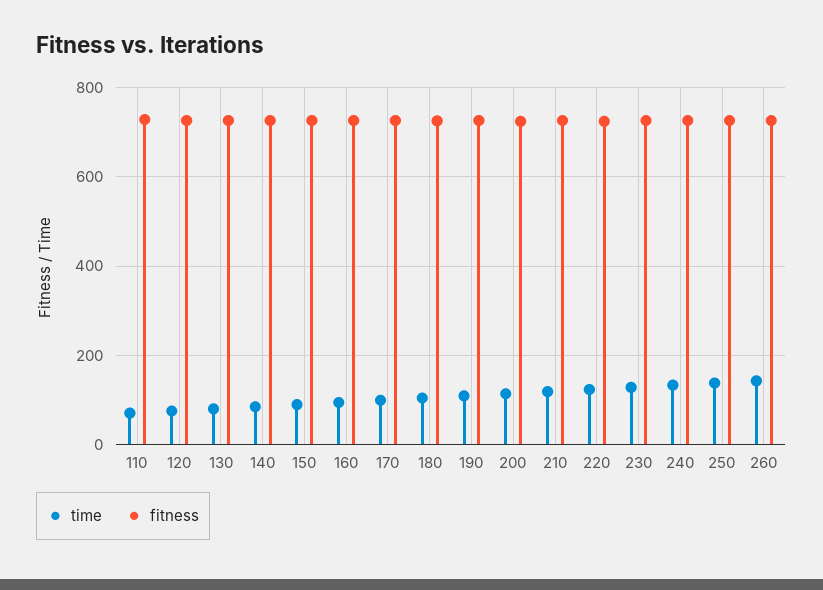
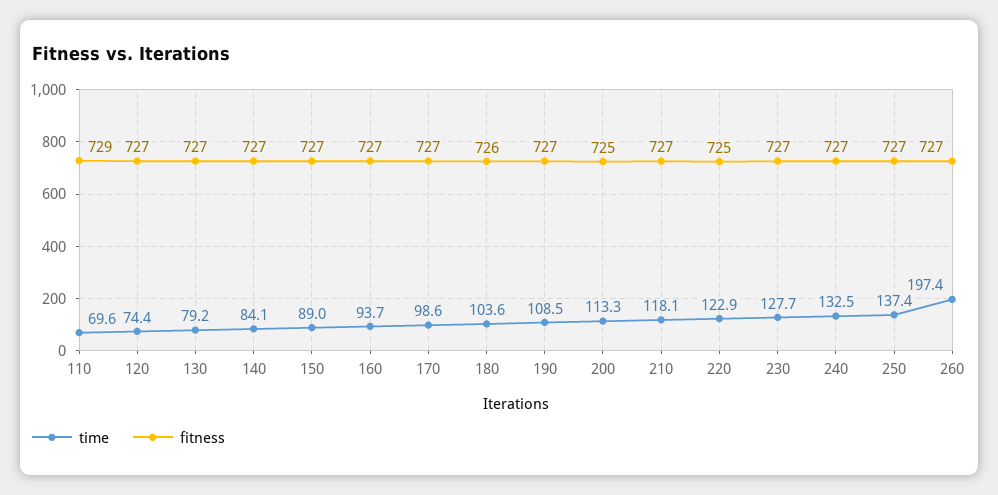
time, 260: 140 -> 197.4

